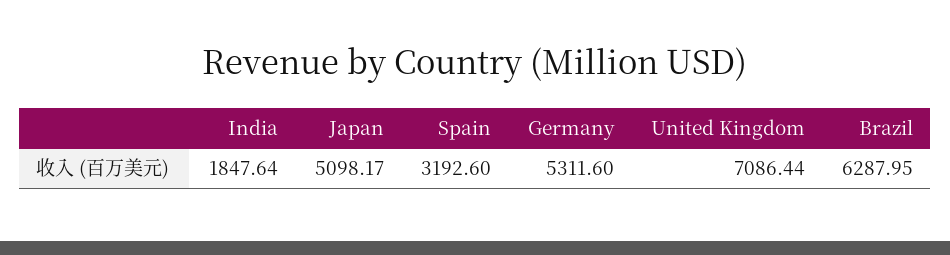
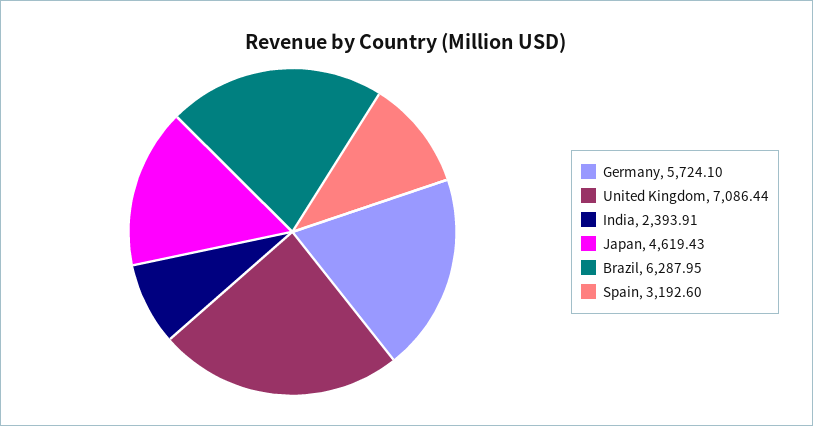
India: 1847.64 -> 2393.91
Japan: 5098.17 -> 4619.43
Germany: 5311.6 -> 5724.1

